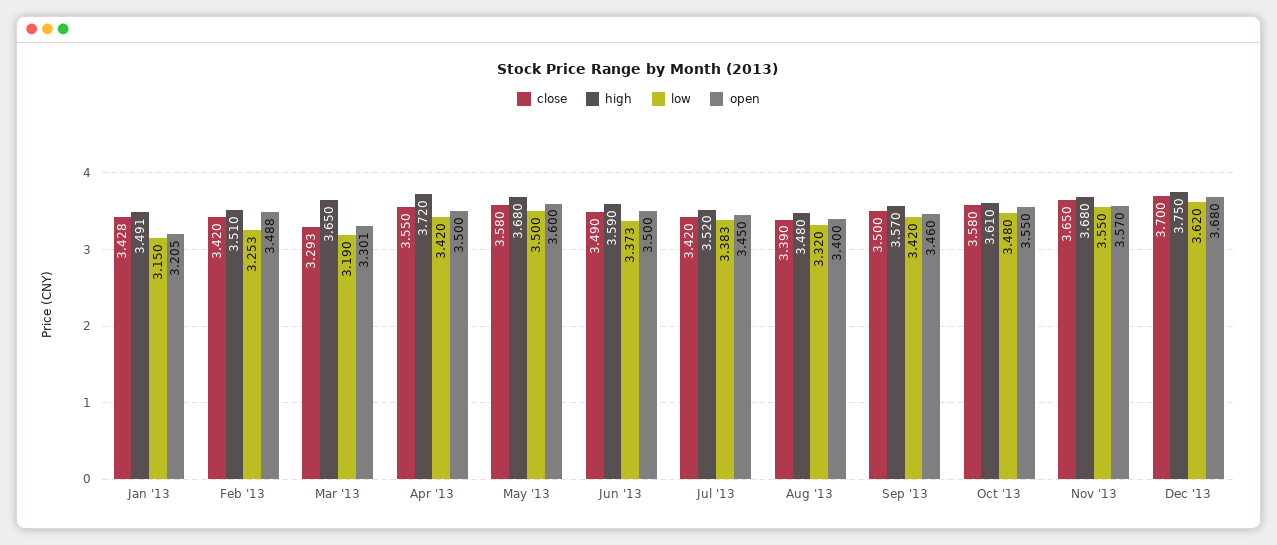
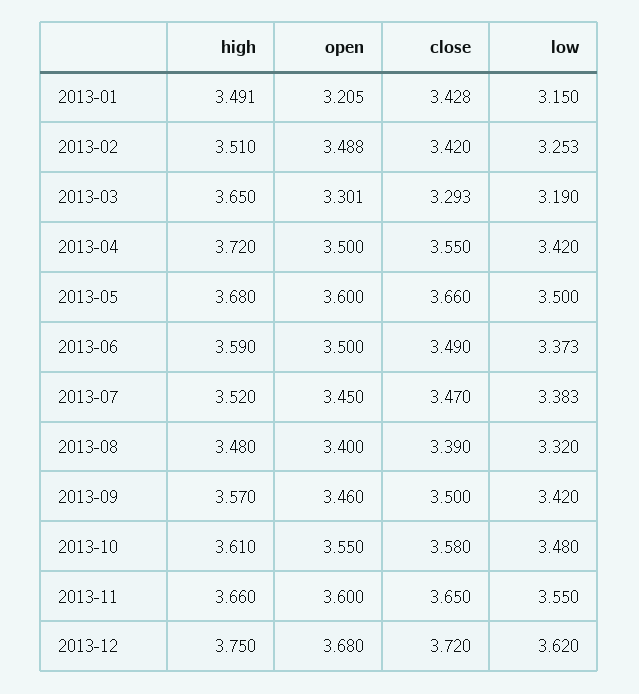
close, May '13: 3.58 -> 3.66
close, Jul '13: 3.42 -> 3.47
high, Nov '13: 3.68 -> 3.66
open, Nov '13: 3.57 -> 3.6
close, Dec '13: 3.7 -> 3.72

